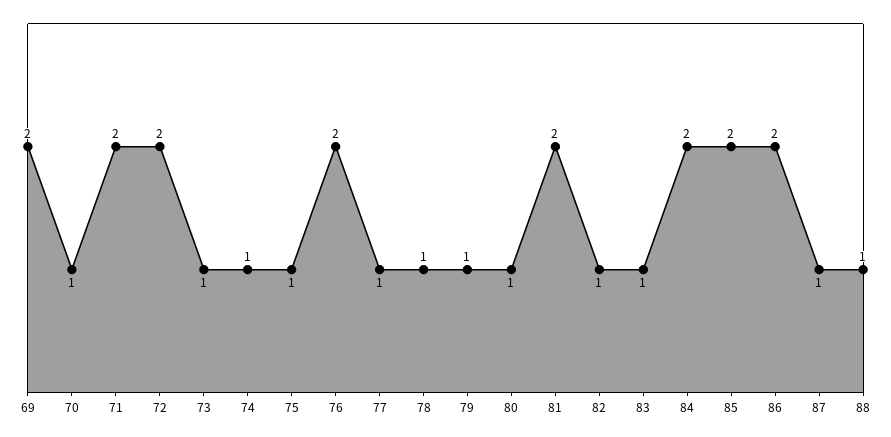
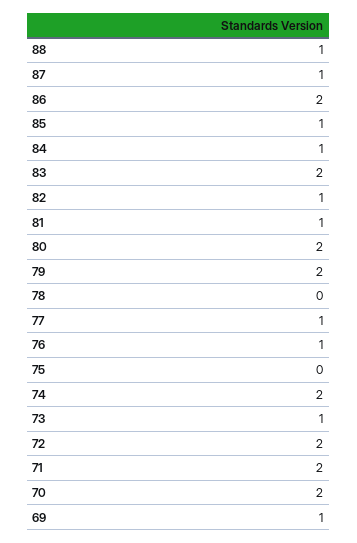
69: 2 -> 1
70: 1 -> 2
74: 1 -> 2
75: 1 -> 0
76: 2 -> 1
78: 1 -> 0
79: 1 -> 2
80: 1 -> 2
81: 2 -> 1
83: 1 -> 2
84: 2 -> 1
85: 2 -> 1

